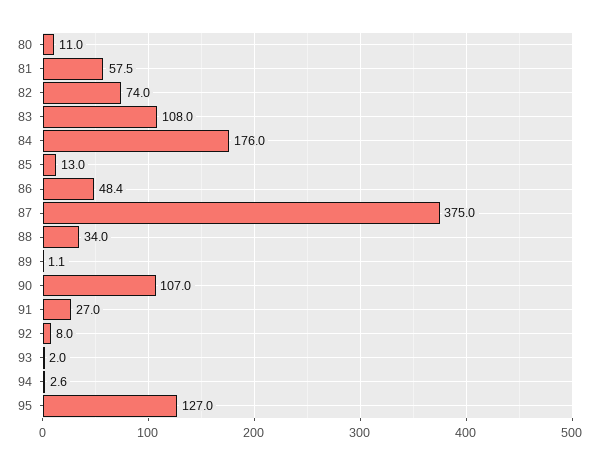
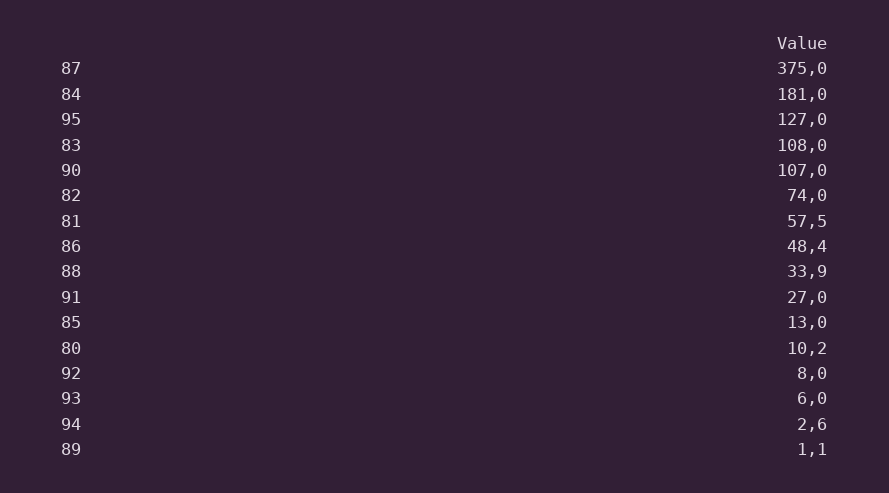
80: 11 -> 10.2
84: 176 -> 181
88: 34 -> 33.9
93: 2 -> 6

